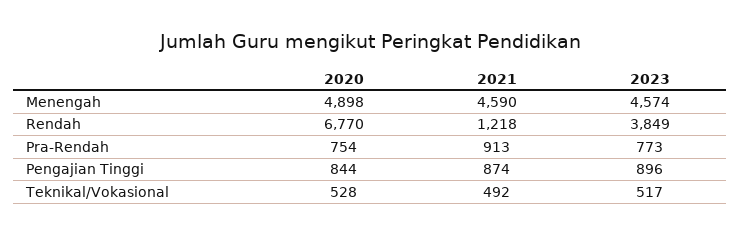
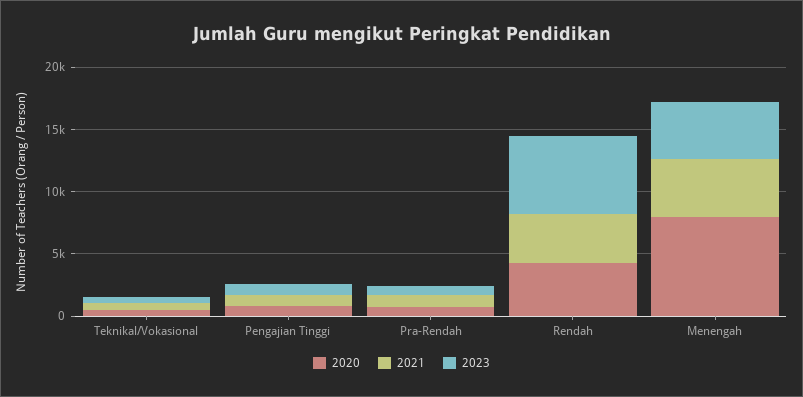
2020, Menengah: 4898 -> 8000
2020, Rendah: 6770 -> 4000
2021, Rendah: 1218 -> 4000
2023, Rendah: 3849 -> 6000

